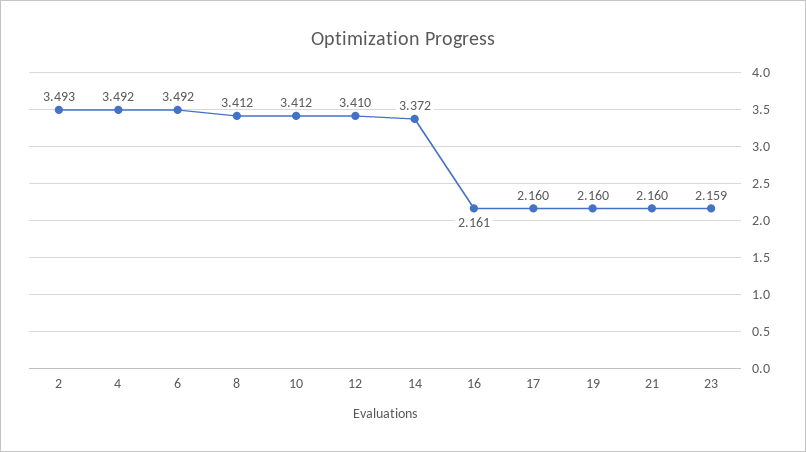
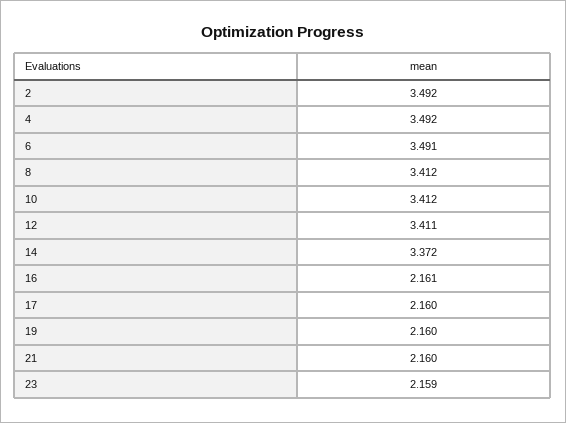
2: 3.493 -> 3.492
6: 3.492 -> 3.491
12: 3.41 -> 3.411

